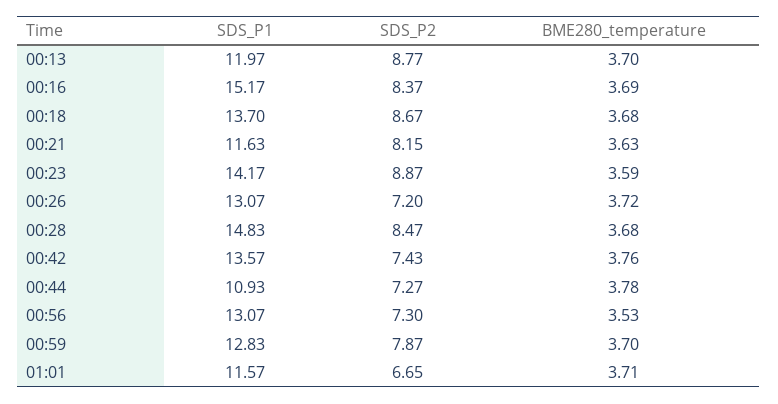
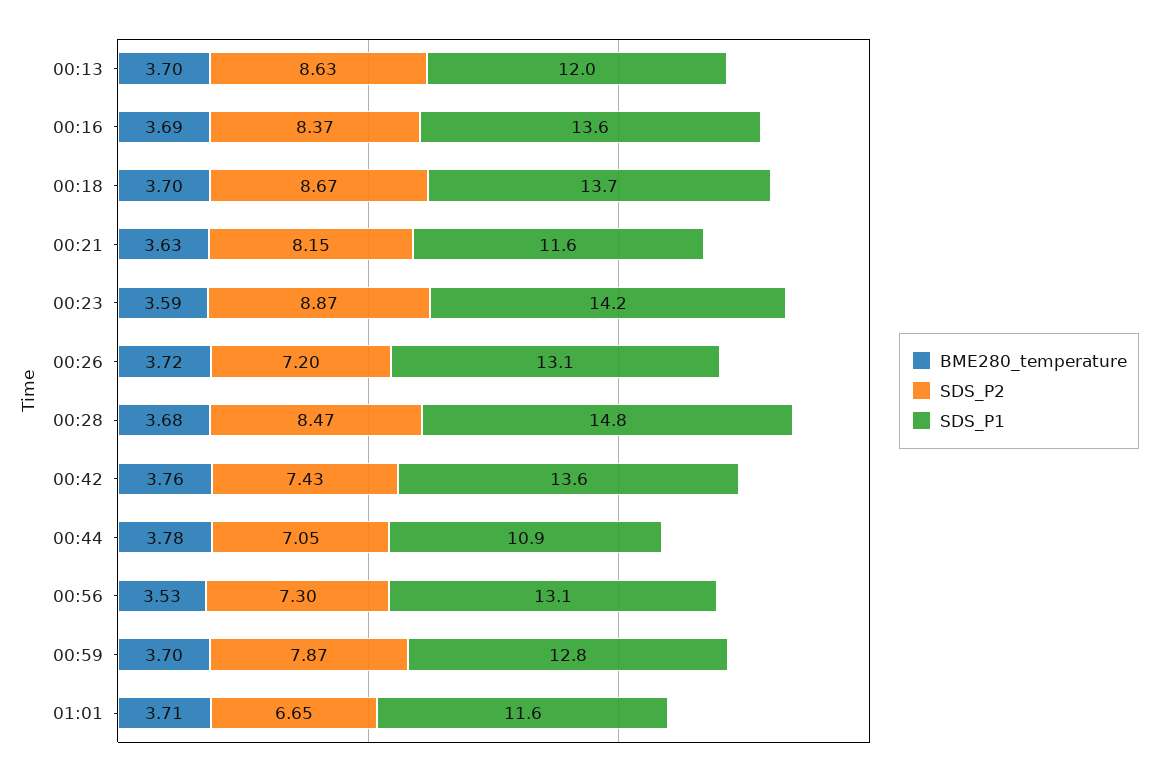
SDS_P2, 00:13: 8.77 -> 8.63
SDS_P1, 00:16: 15.17 -> 13.6
BME280_temperature, 00:18: 3.68 -> 3.7
SDS_P2, 00:44: 7.27 -> 7.05

